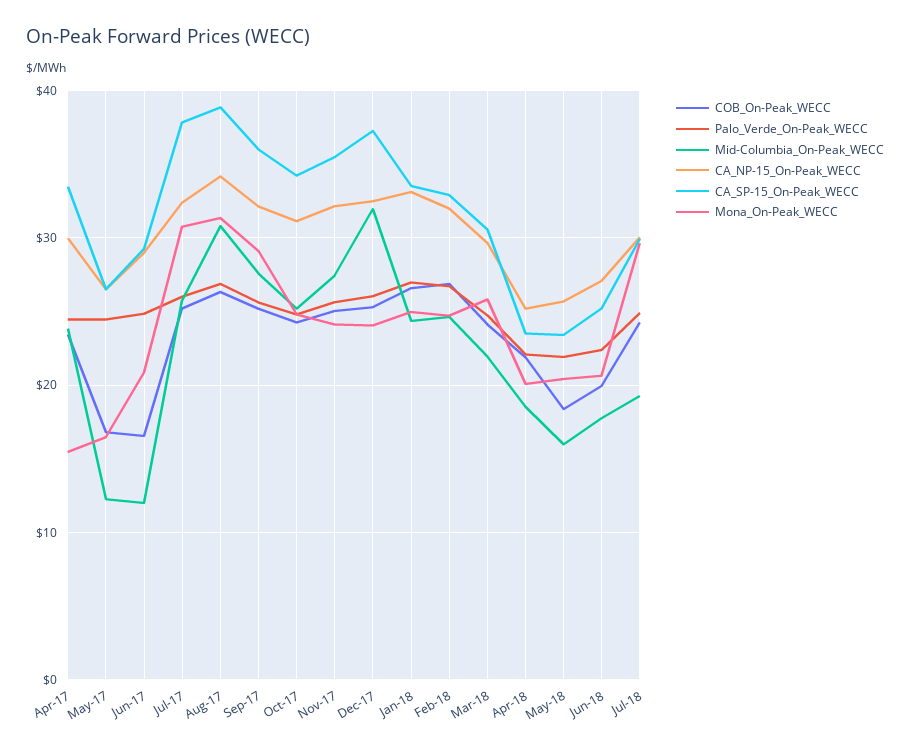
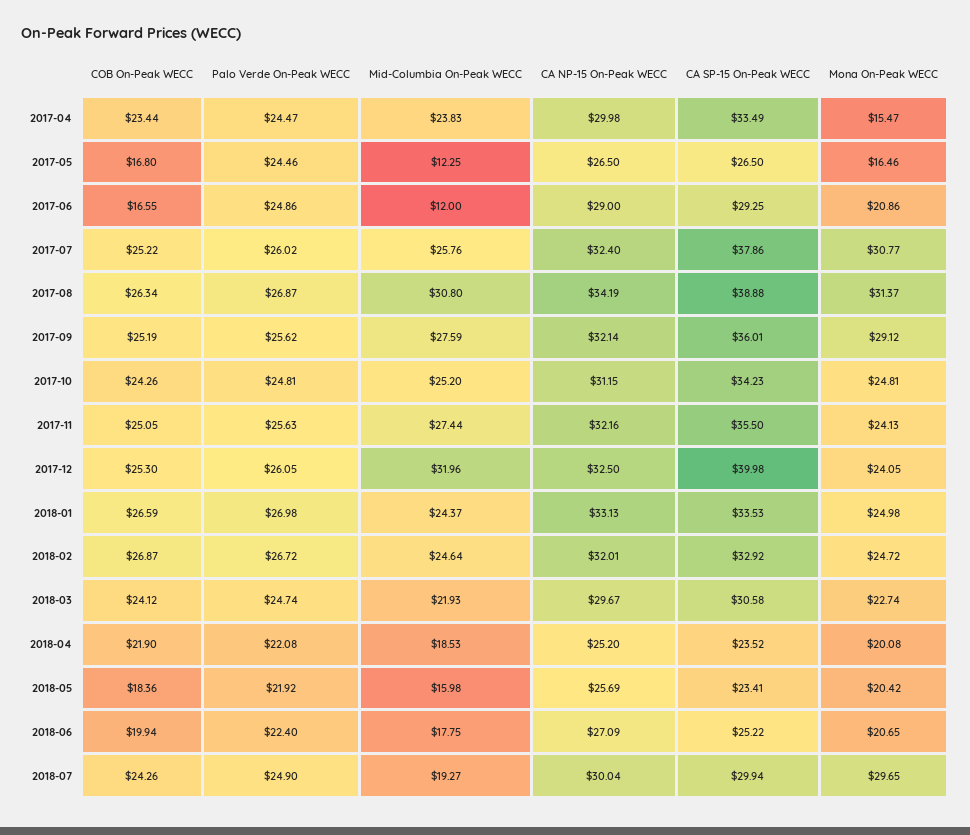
CA_SP-15_On-Peak_WECC, Dec-17: 37 -> 39.98
Mona_On-Peak_WECC, Mar-18: 26 -> 22.74

